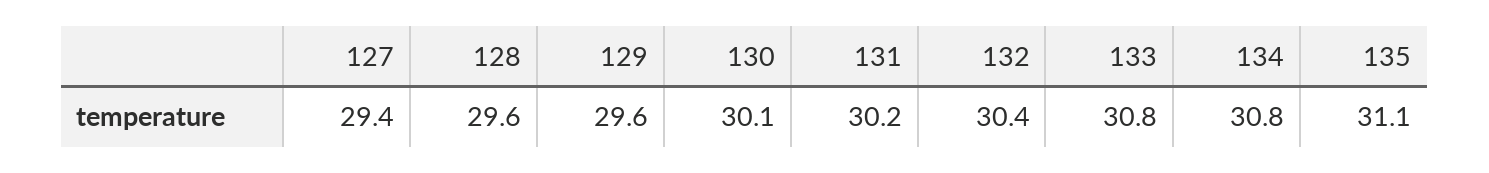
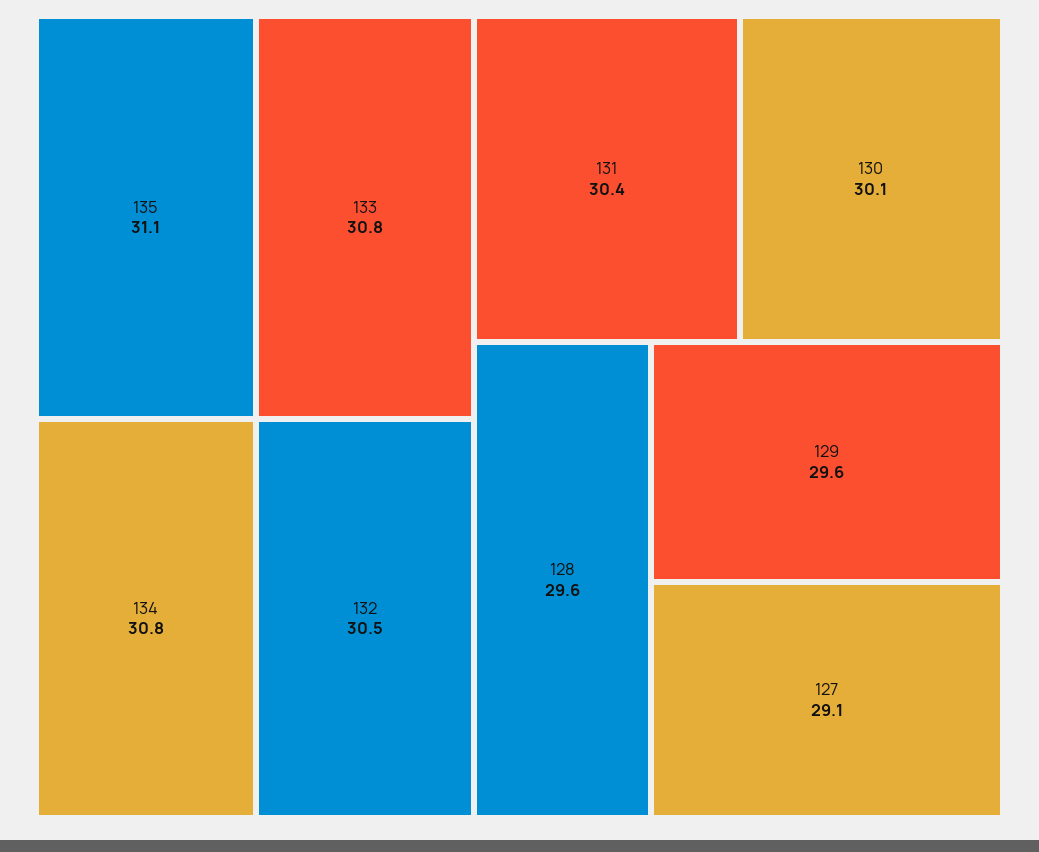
127: 29.4 -> 29.1
131: 30.2 -> 30.4
132: 30.4 -> 30.5

